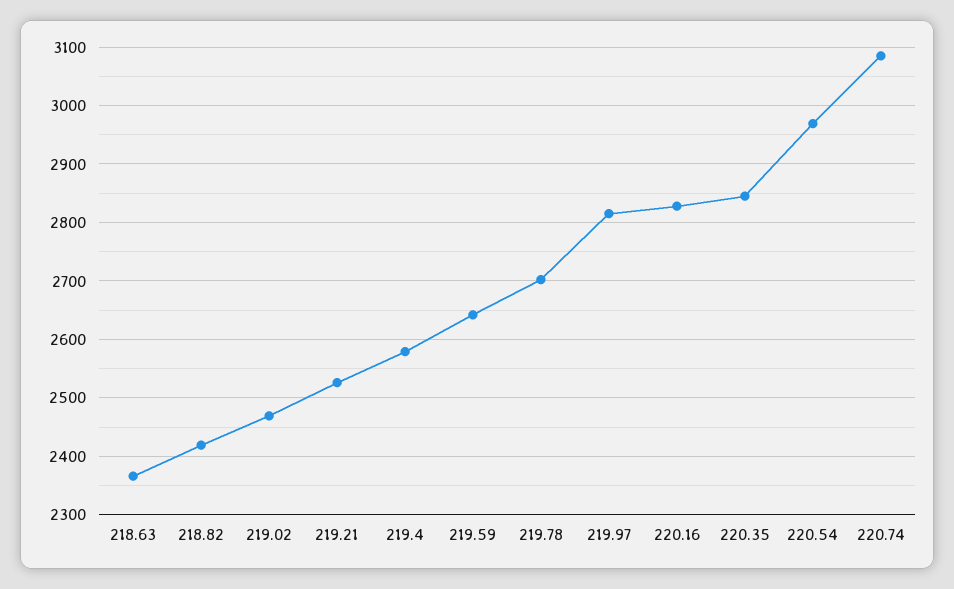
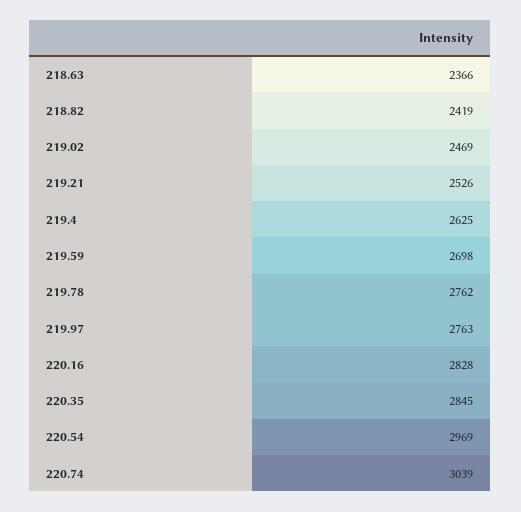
219.4: 2580 -> 2625
219.59: 2640 -> 2698
219.78: 2700 -> 2762
219.97: 2820 -> 2763
220.74: 3080 -> 3039

